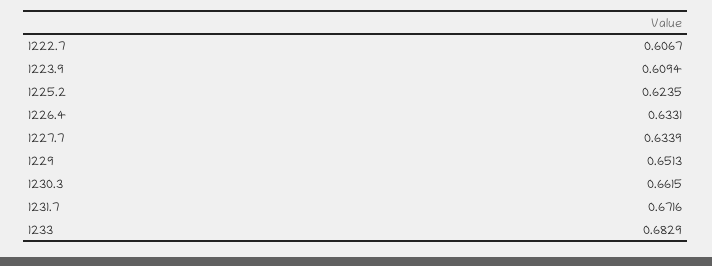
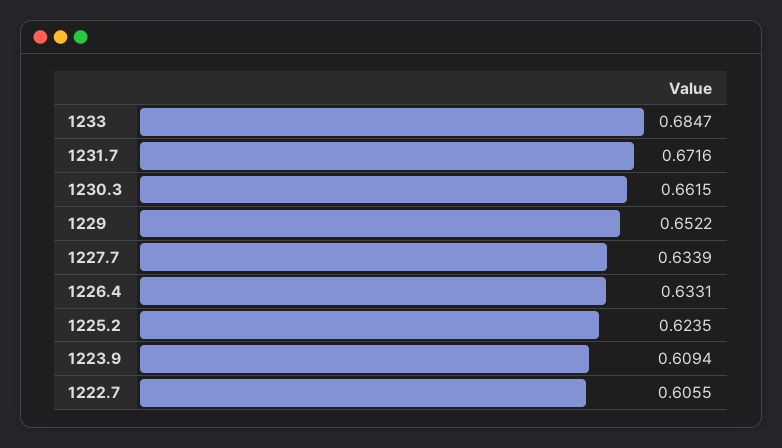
1222.7: 0.6067 -> 0.6055
1229: 0.6513 -> 0.6522
1233: 0.6829 -> 0.6847

